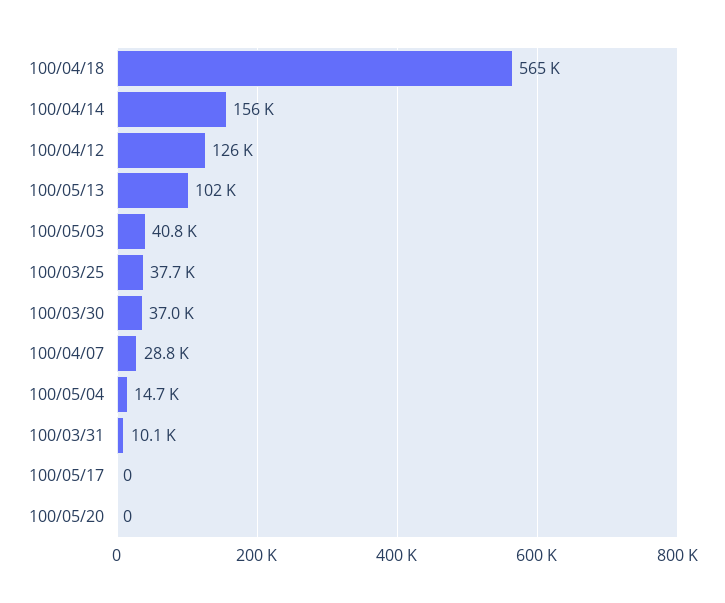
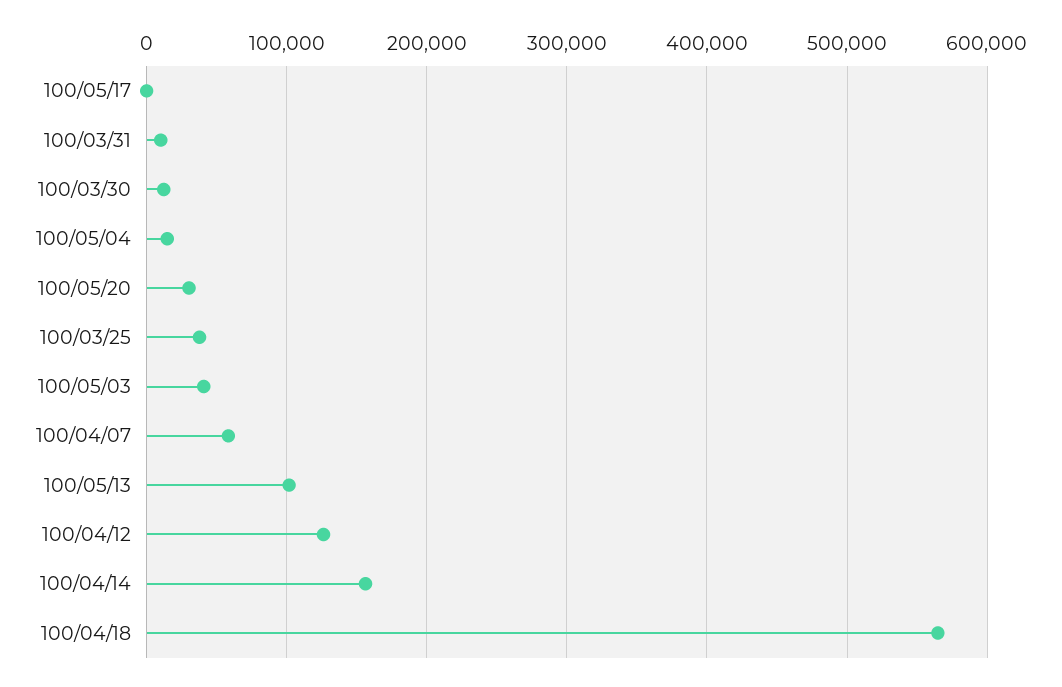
100/03/30: 37000 -> 10000
100/04/07: 28800 -> 60000
100/05/20: 0 -> 30000

